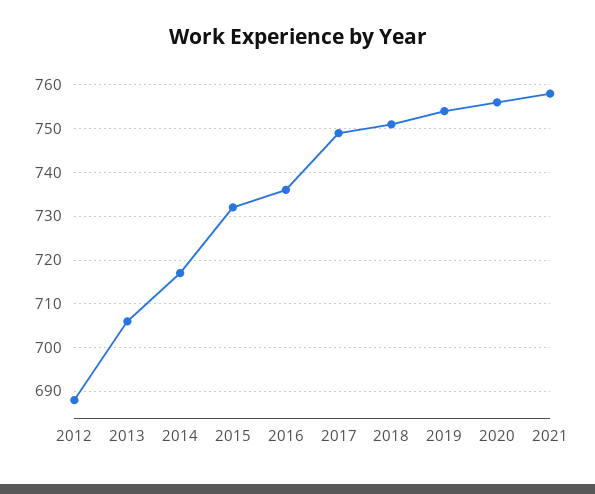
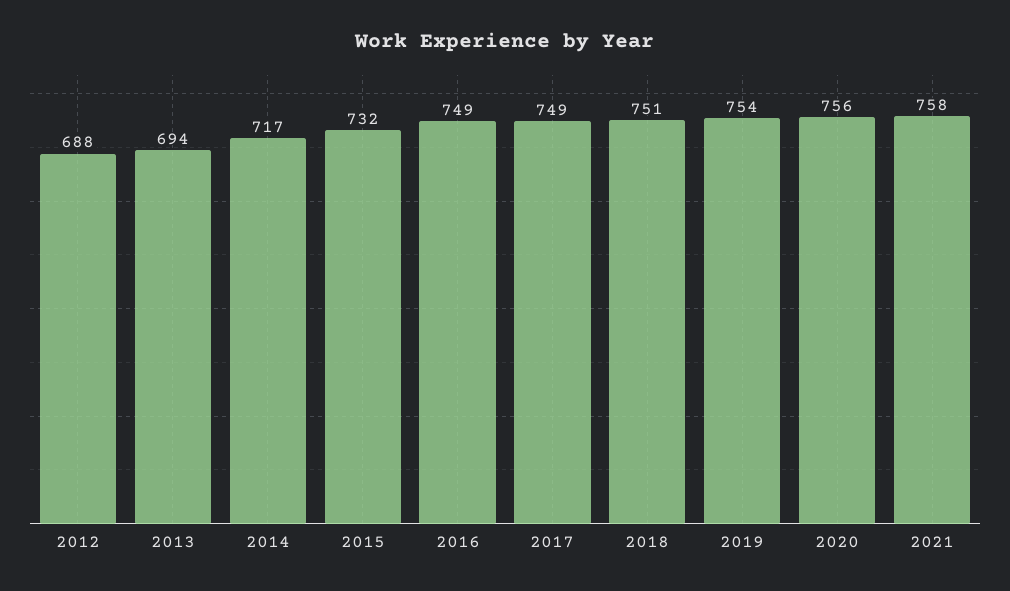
2013: 705 -> 694
2016: 735 -> 749

